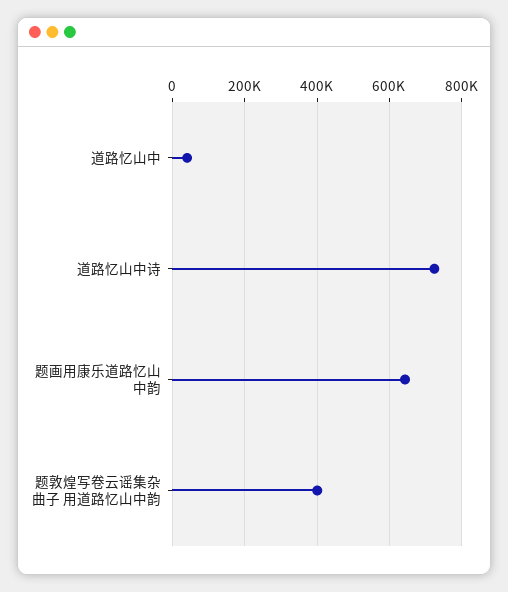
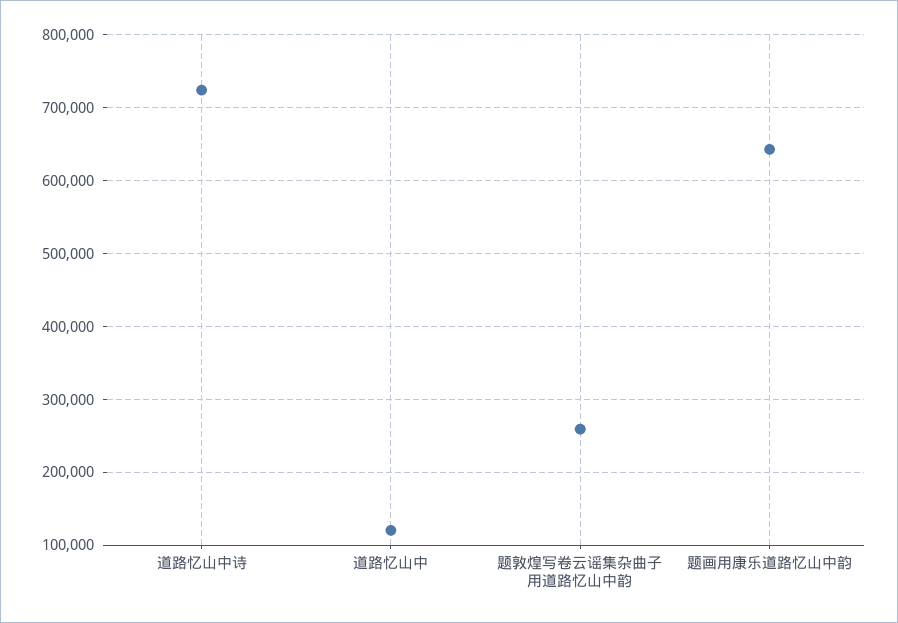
道路忆山中: 40000 -> 120000
题敦煌写卷云谣集杂曲子 用道路忆山中韵: 400000 -> 260000

